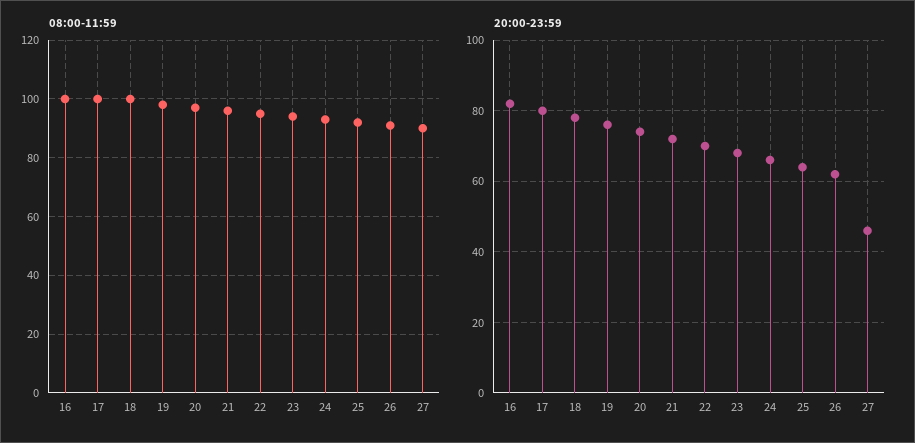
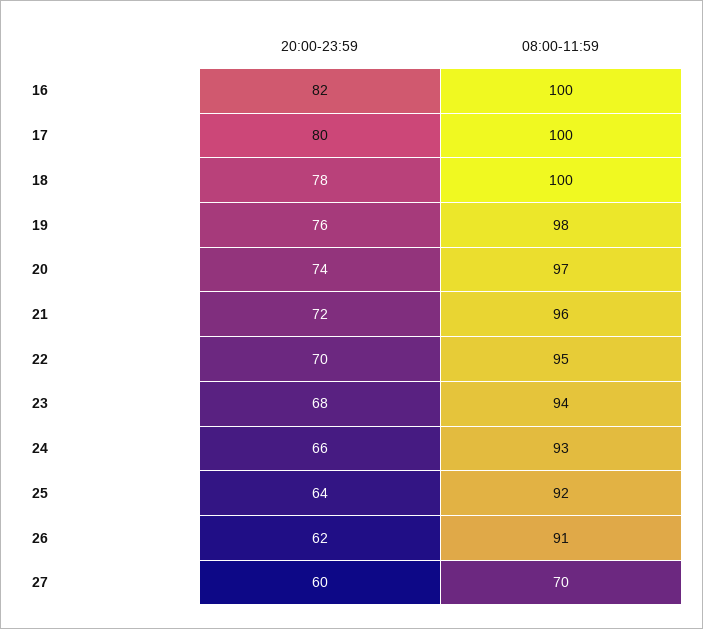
08:00-11:59, 27: 90 -> 70
20:00-23:59, 27: 45 -> 60

